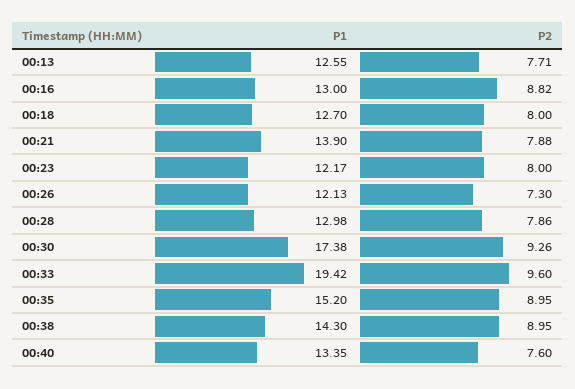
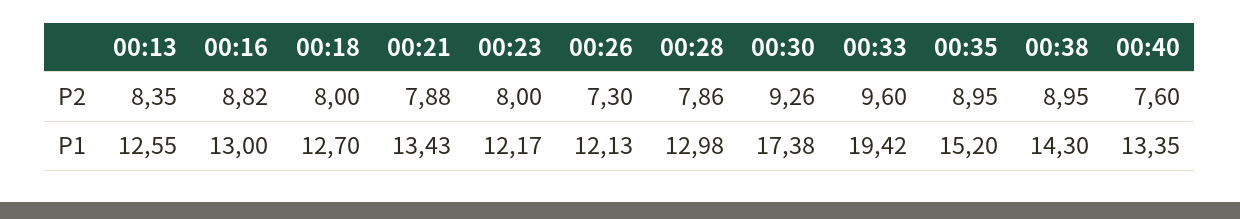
P2, 00:13: 7.71 -> 8.35
P1, 00:21: 13.9 -> 13.43

